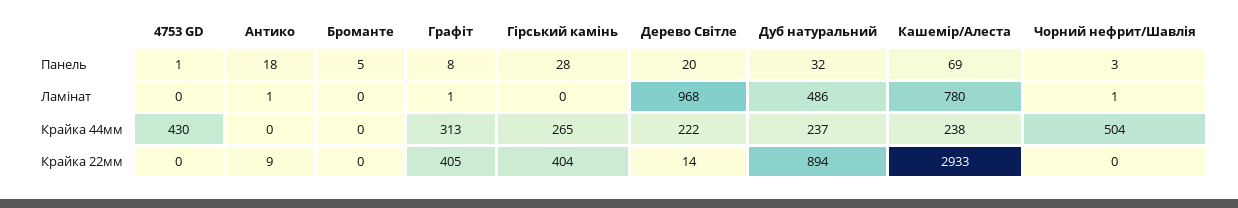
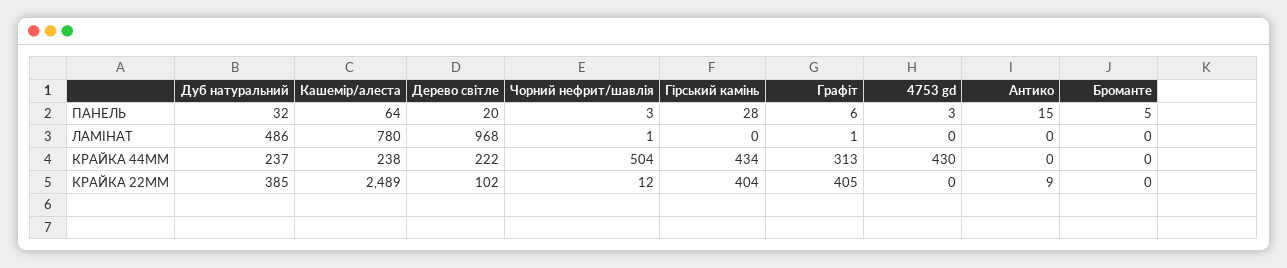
4753 GD, Панель: 1 -> 3
Антико, Панель: 18 -> 15
Графіт, Панель: 8 -> 6
Кашемір/Алеста, Панель: 69 -> 64
Антико, Ламінат: 1 -> 0
Гірський камінь, Крайка 44мм: 265 -> 434
Дерево Світле, Крайка 22мм: 14 -> 102
Дуб натуральний, Крайка 22мм: 894 -> 385
Кашемір/Алеста, Крайка 22мм: 2933 -> 2489
Чорний нефрит/Шавлія, Крайка 22мм: 0 -> 12

